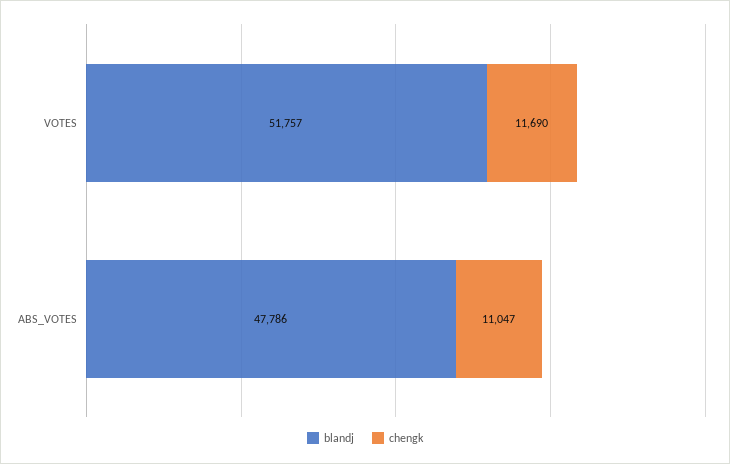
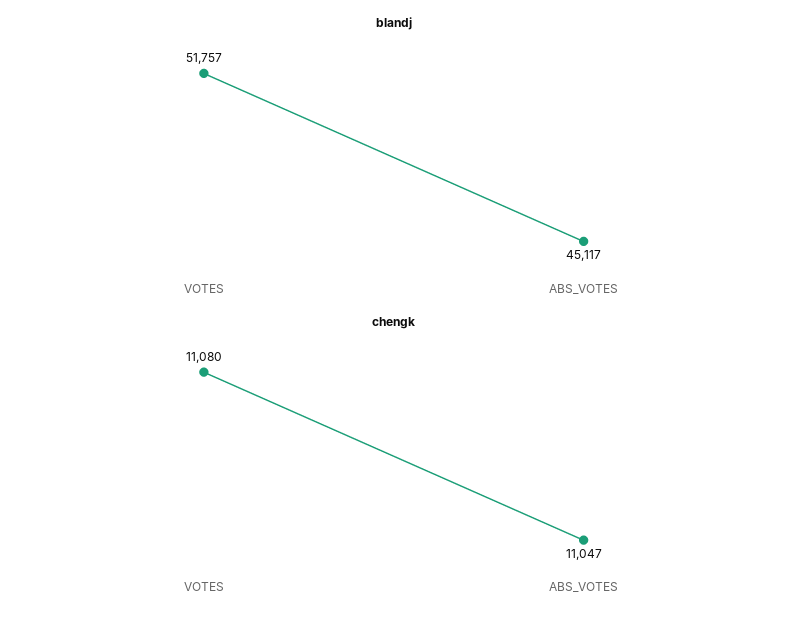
chengk, VOTES: 11690 -> 11080
blandj, ABS_VOTES: 47786 -> 45117

